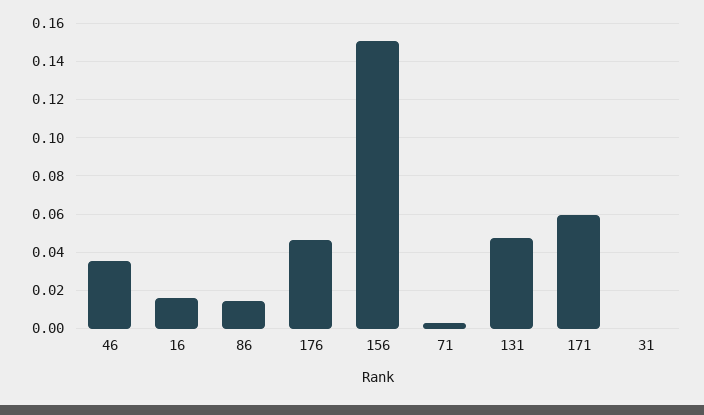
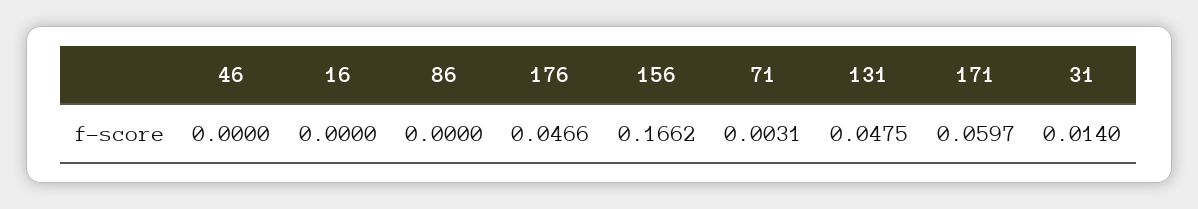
46: 0.035 -> 0
16: 0.015 -> 0
86: 0.015 -> 0
156: 0.15 -> 0.1662
31: 0 -> 0.014

